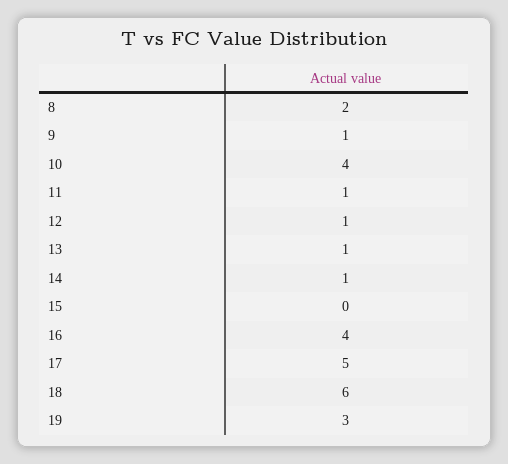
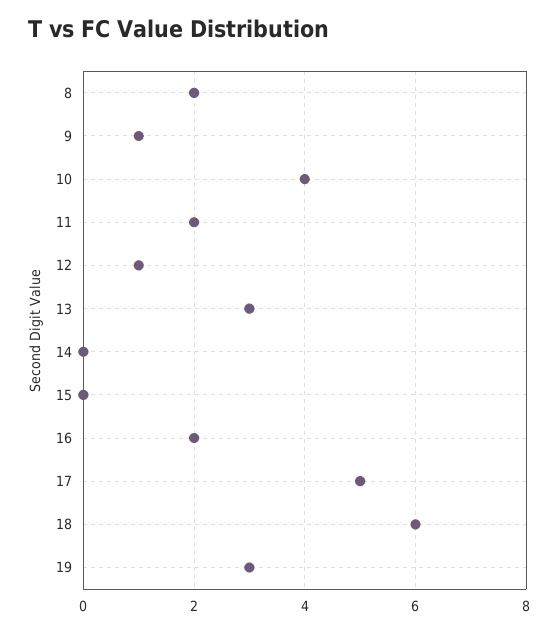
11: 1 -> 2
13: 1 -> 3
14: 1 -> 0
16: 4 -> 2

